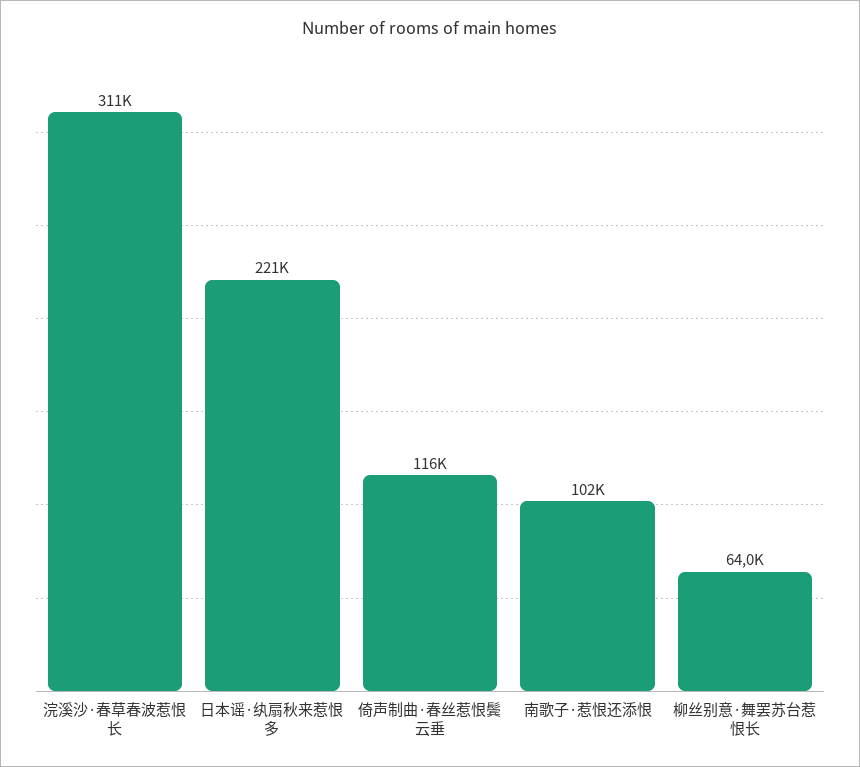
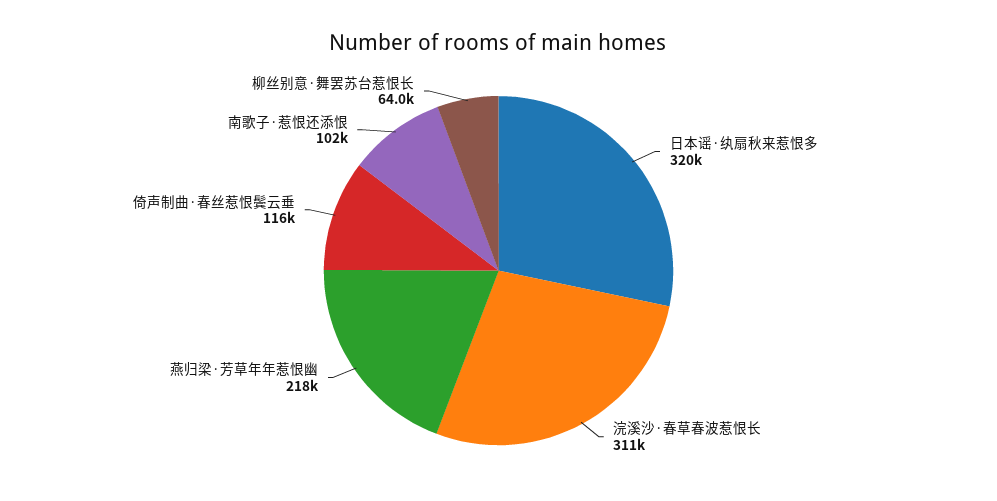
日本谣·纨扇秋来惹恨多: 221000 -> 320000
燕归梁·芳草年年惹恨幽: none -> 218000

